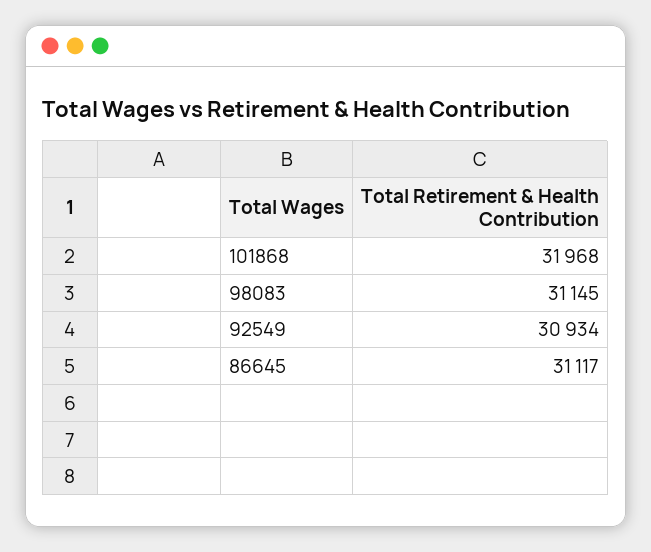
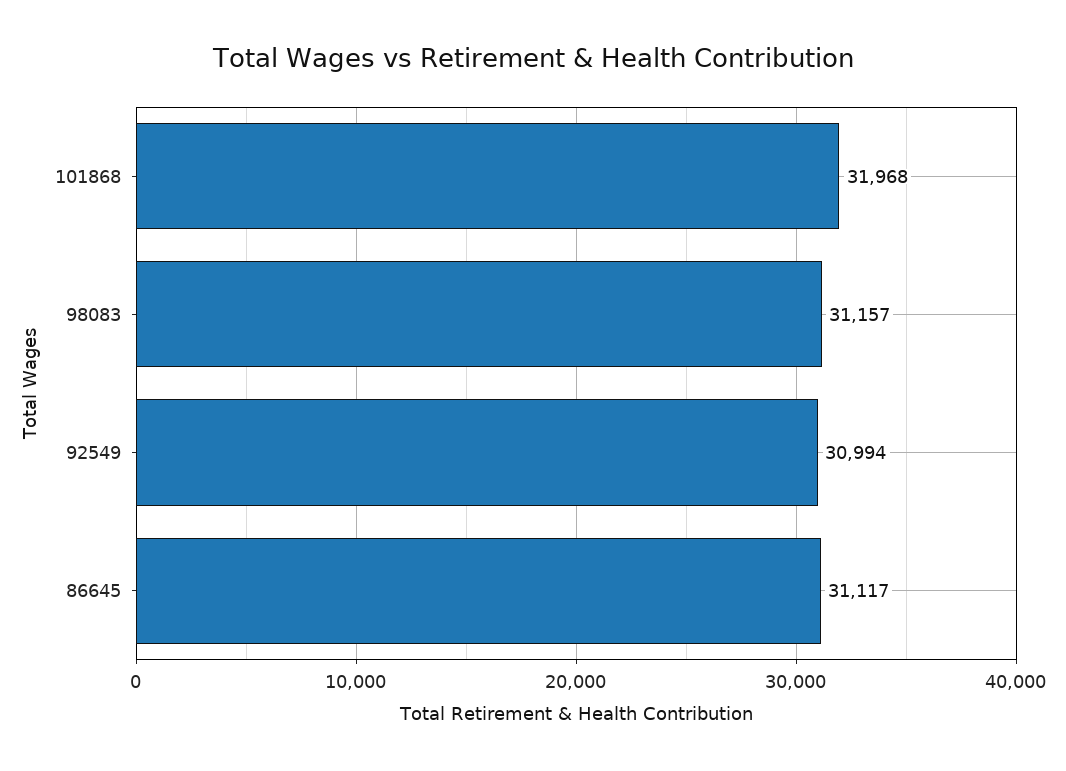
98083: 31145 -> 31157
92549: 30934 -> 30994

